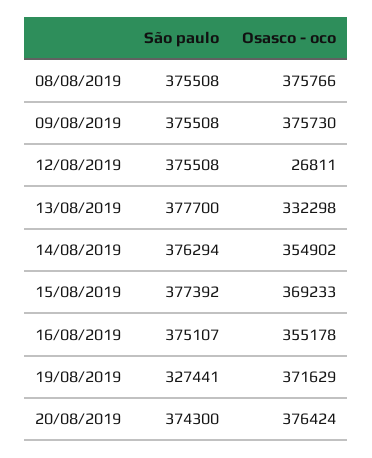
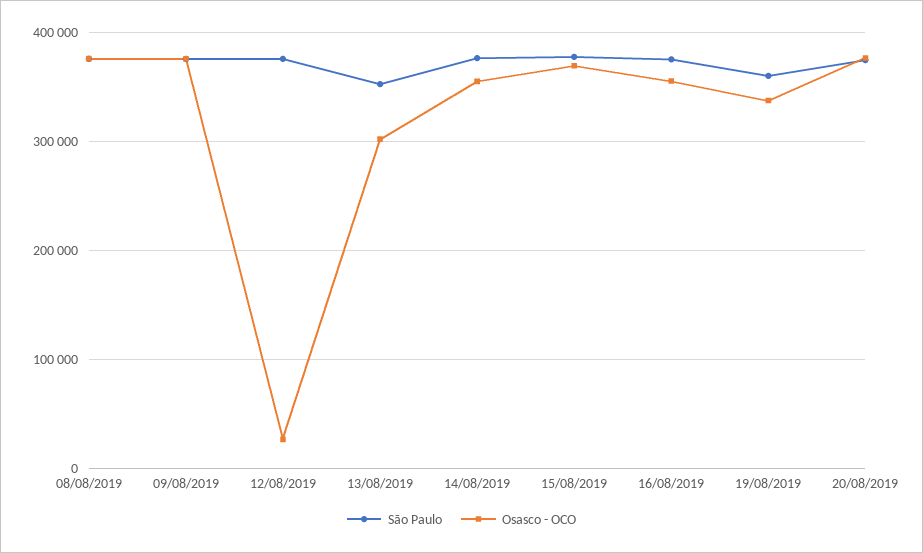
São paulo, 13/08/2019: 377700 -> 350000
Osasco - oco, 13/08/2019: 332298 -> 300000
São paulo, 19/08/2019: 327441 -> 360000
Osasco - oco, 19/08/2019: 371629 -> 340000

